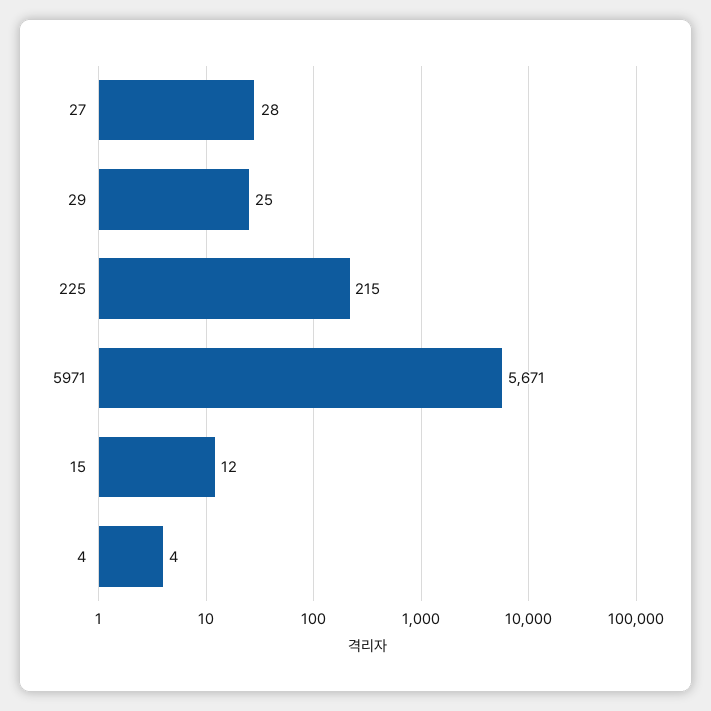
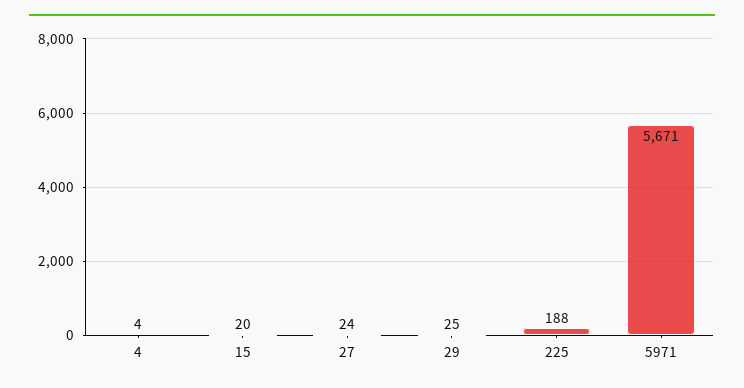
27: 28 -> 24
225: 215 -> 188
15: 12 -> 20

